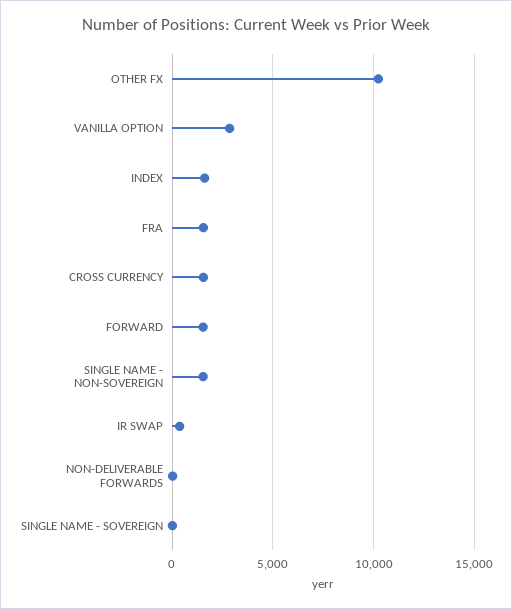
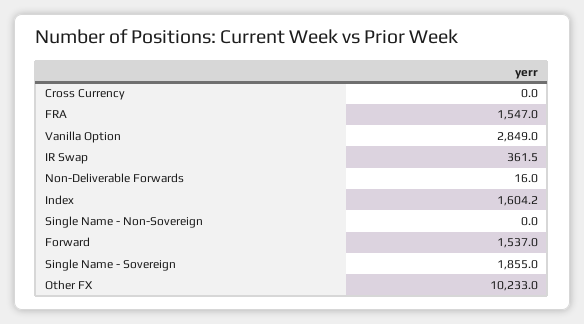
CROSS CURRENCY: 1500 -> 0
SINGLE NAME - NON-SOVEREIGN: 1500 -> 0
SINGLE NAME - SOVEREIGN: 0 -> 1855

